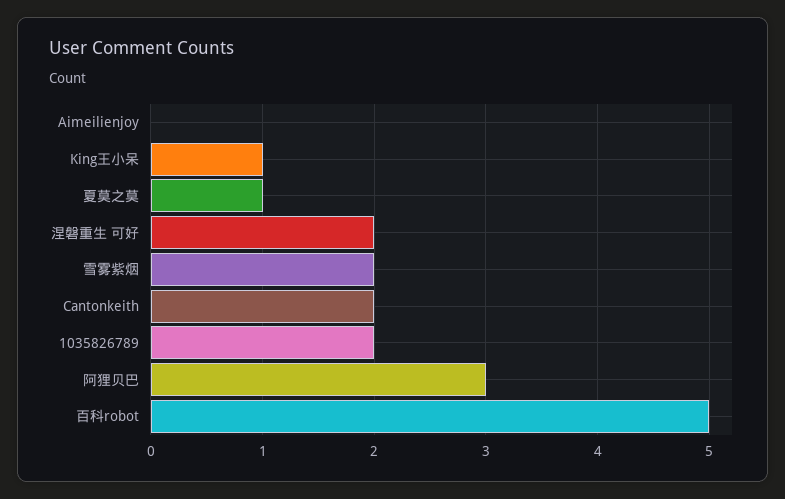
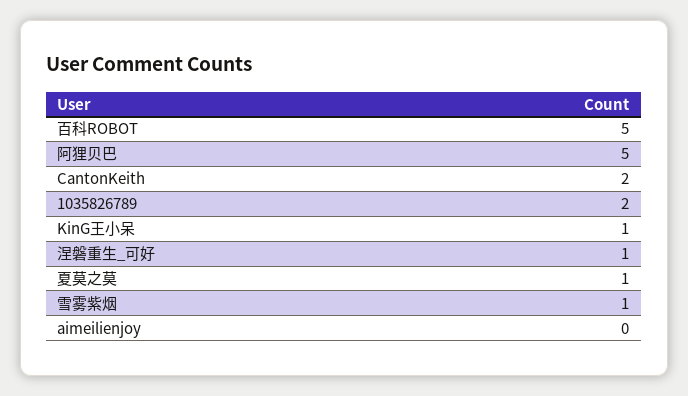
涅磐重生 可好: 2 -> 1
雪雾紫烟: 2 -> 1
阿狸贝巴: 3 -> 5

